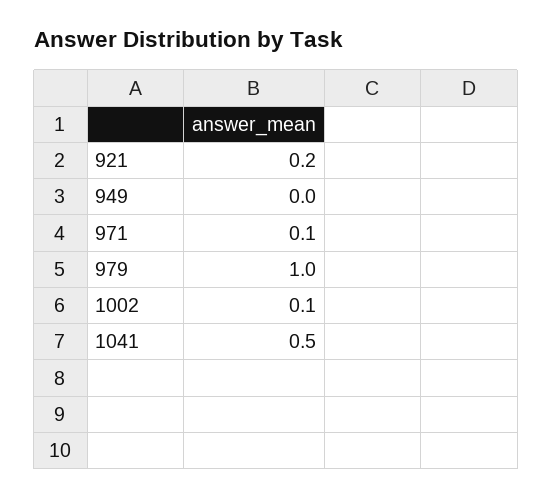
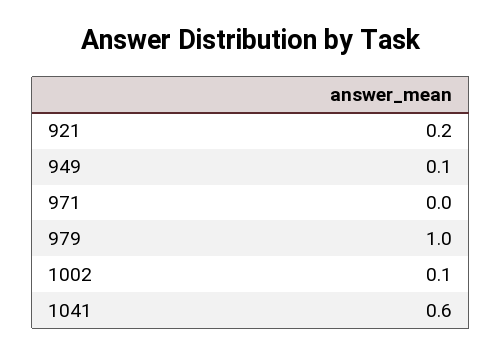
949: 0 -> 0.1
971: 0.1 -> 0
1041: 0.5 -> 0.6

